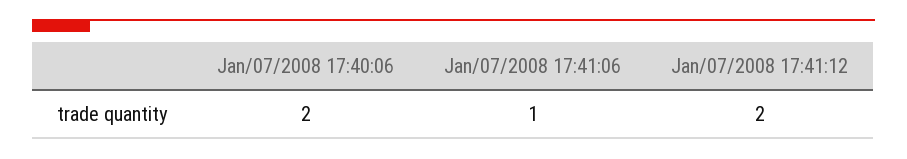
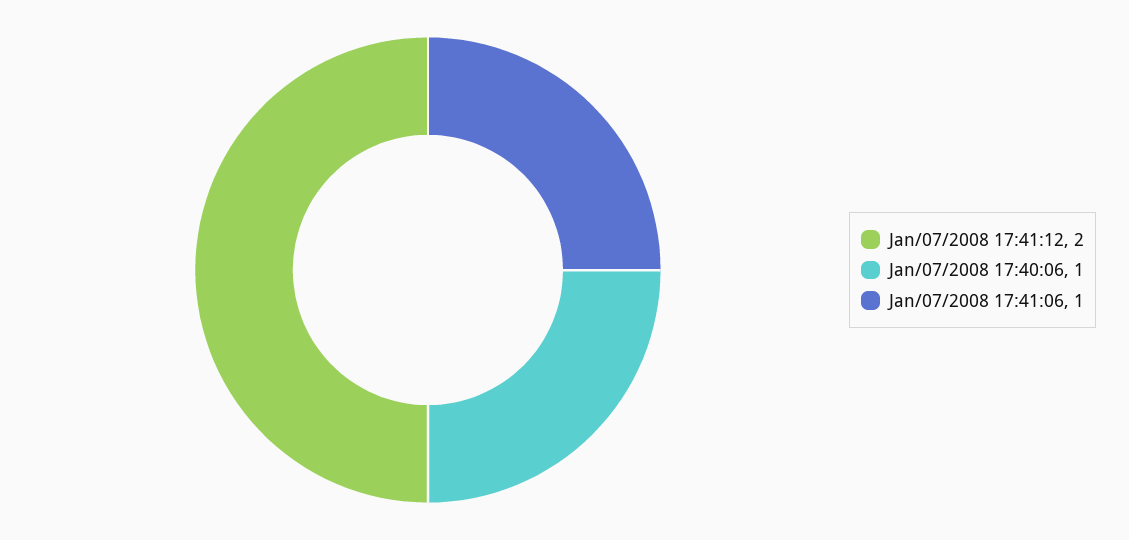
Jan/07/2008 17:40:06: 2 -> 1

